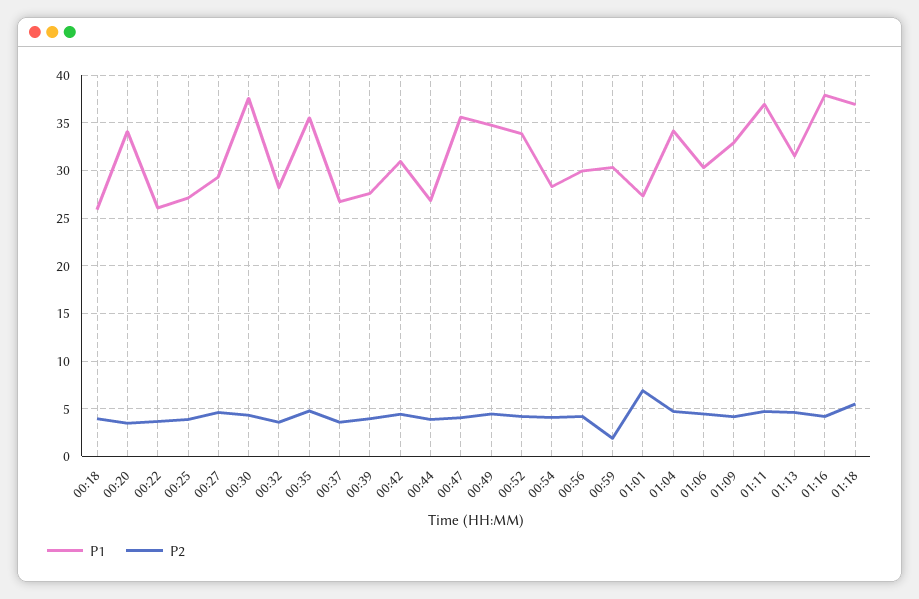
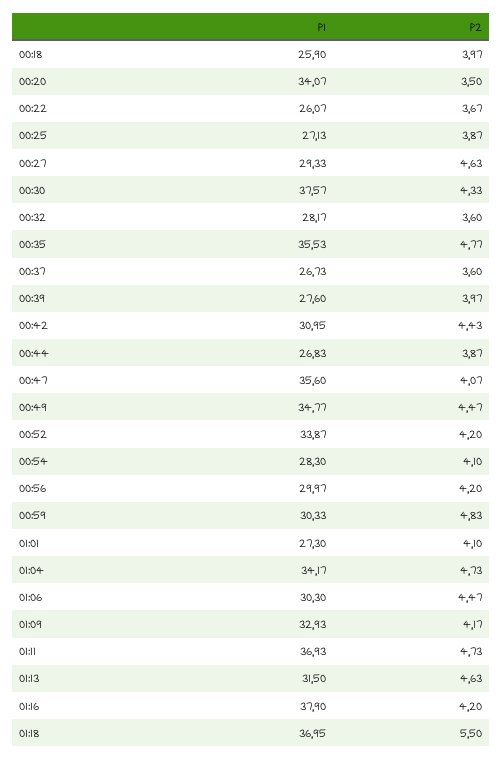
P2, 00:59: 2 -> 4.83
P2, 01:01: 7 -> 4.1

